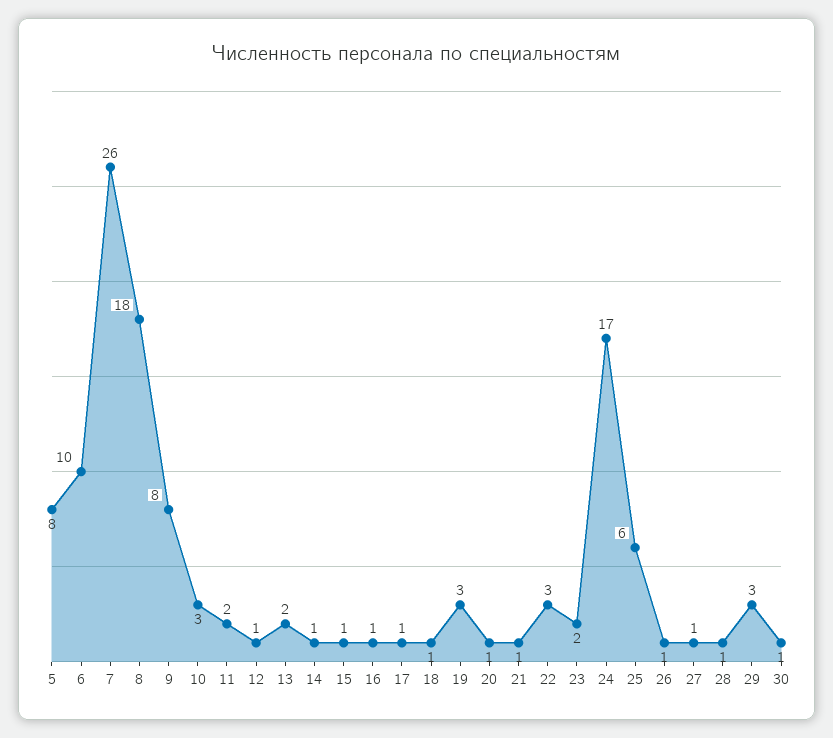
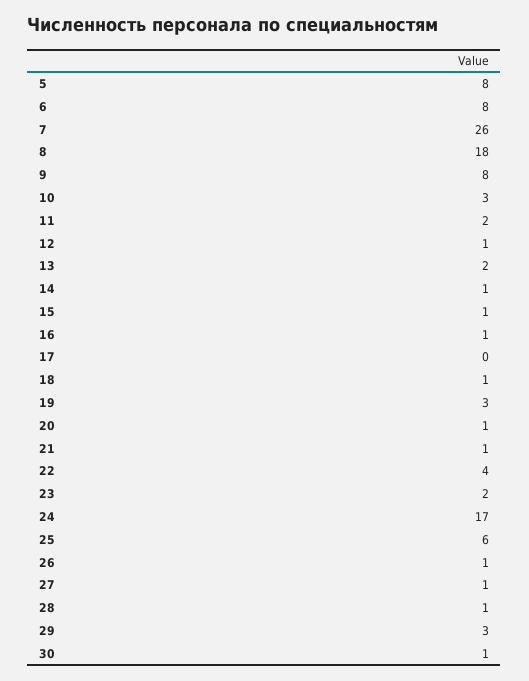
6: 10 -> 8
17: 1 -> 0
22: 3 -> 4

